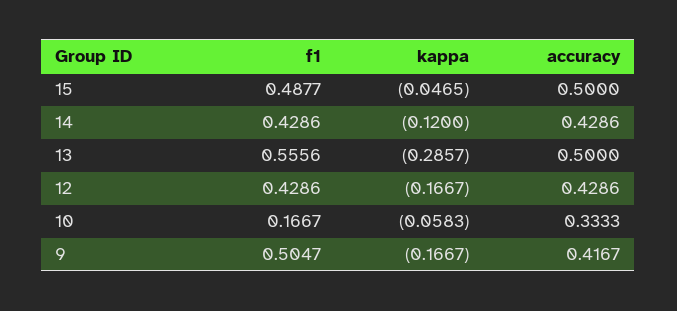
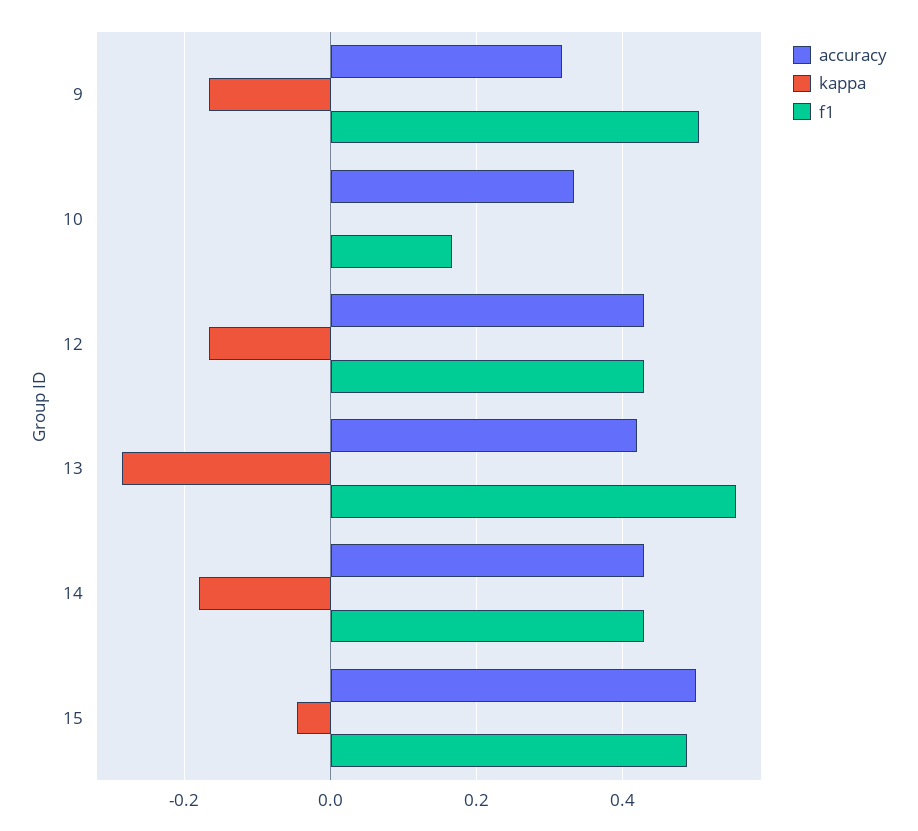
kappa, 14: -0.12 -> -0.18
accuracy, 13: 0.5 -> 0.42
kappa, 10: -0.0583 -> 0
accuracy, 9: 0.4167 -> 0.32

